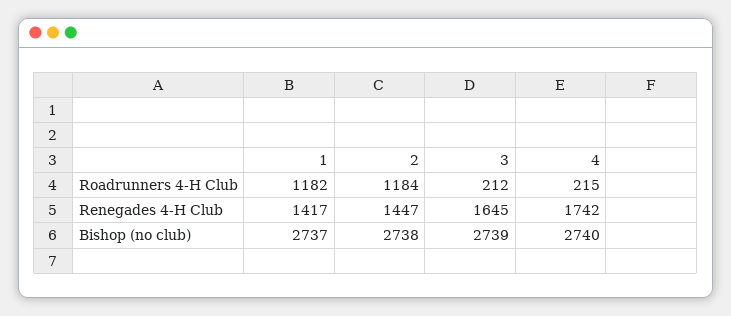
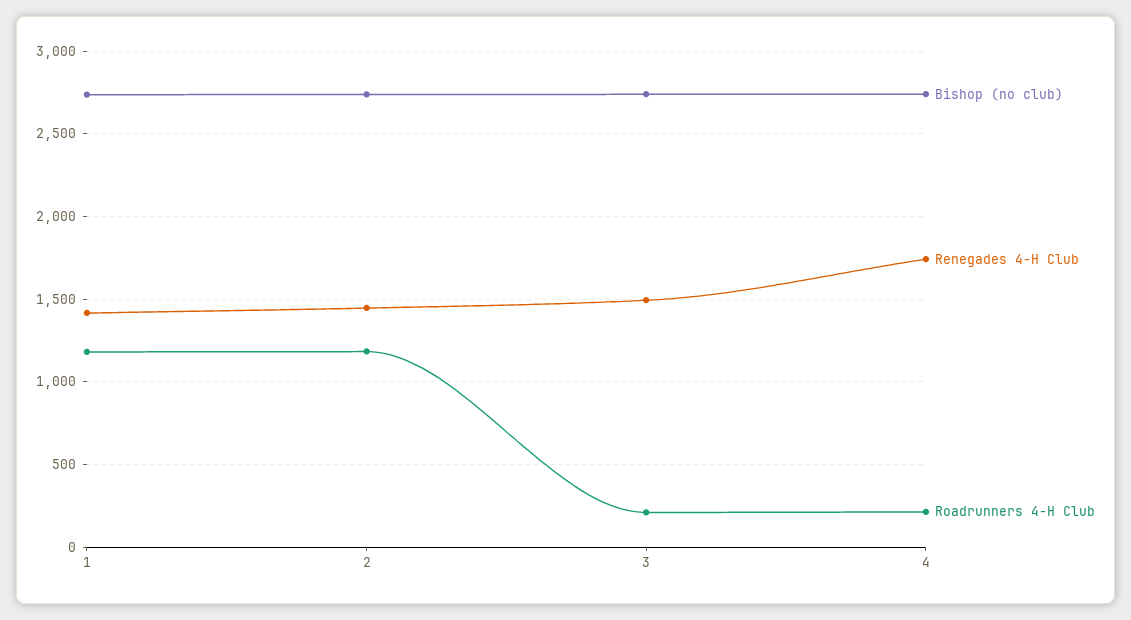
Renegades 4-H Club, 3: 1645 -> 1500

